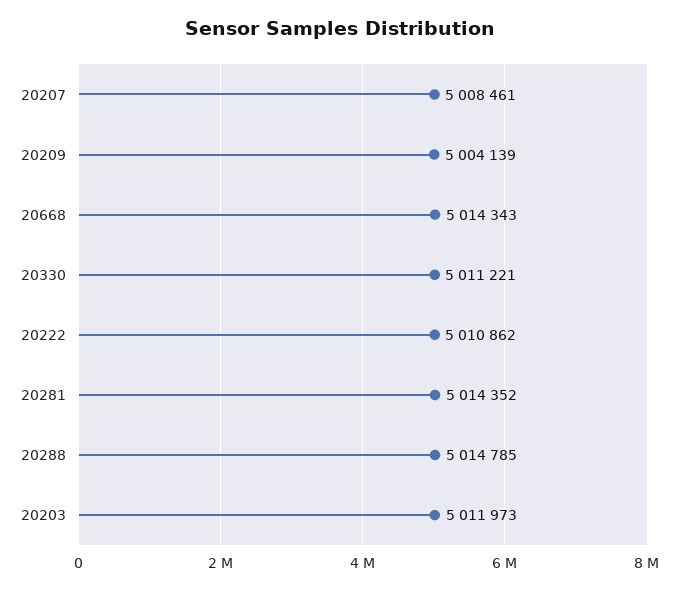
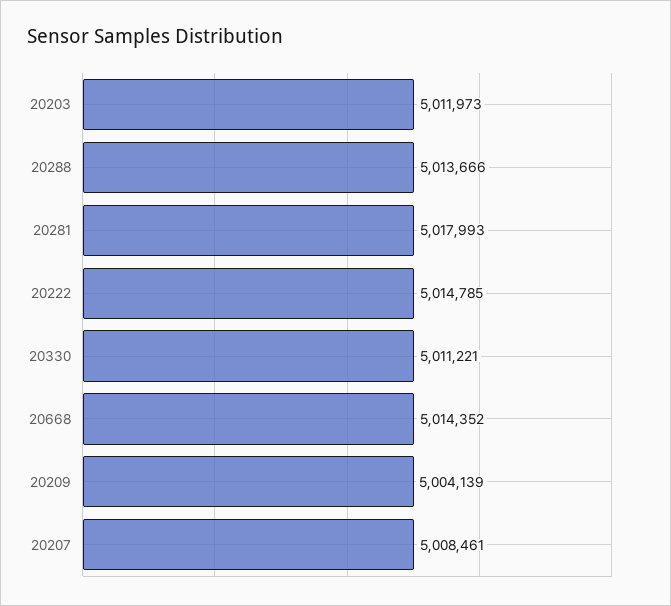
20668: 5014343 -> 5014352
20222: 5010862 -> 5014785
20281: 5014352 -> 5017993
20288: 5014785 -> 5013666

